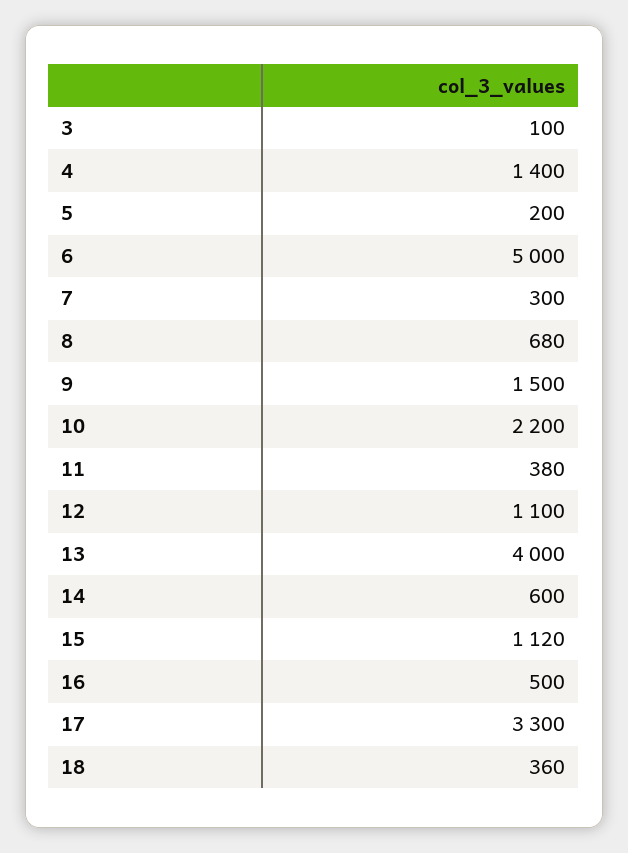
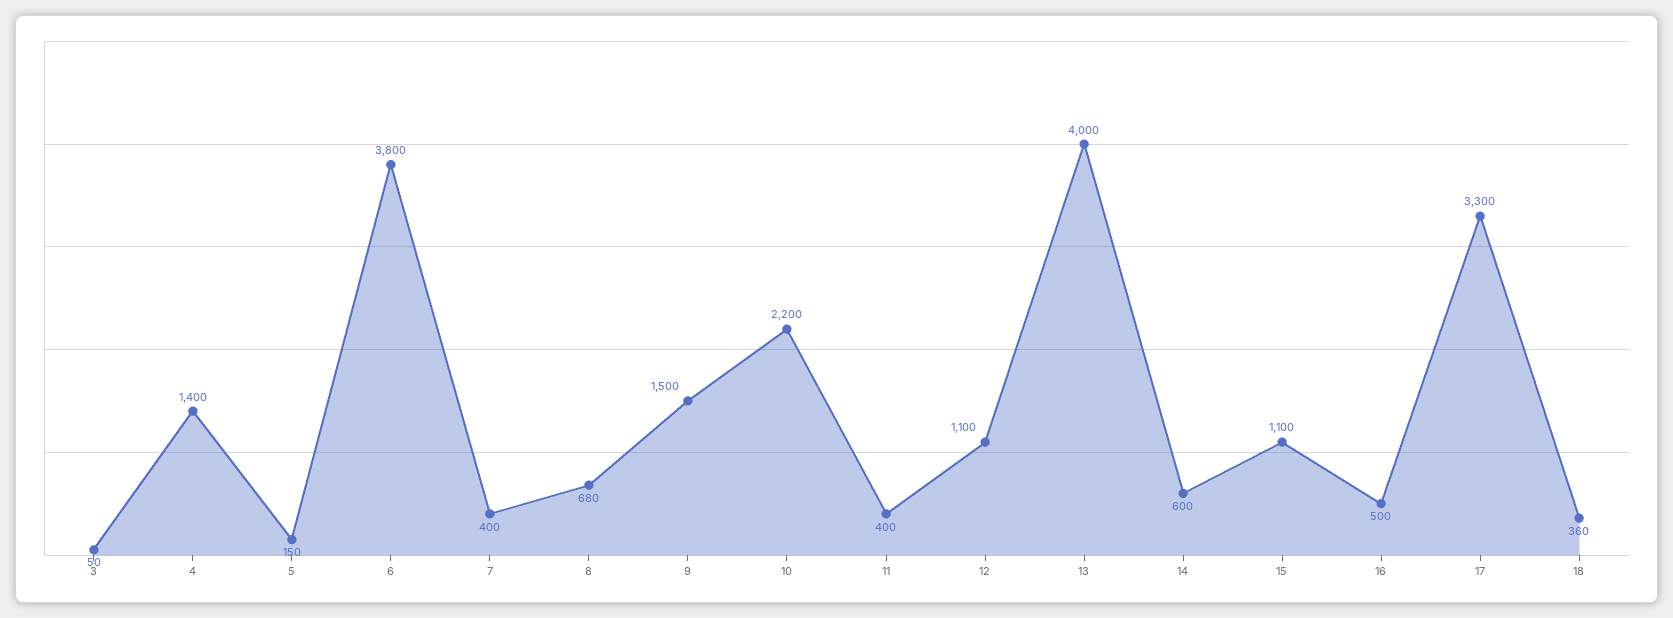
3: 100 -> 50
5: 200 -> 150
6: 5000 -> 3800
7: 300 -> 400
11: 380 -> 400
15: 1120 -> 1100

